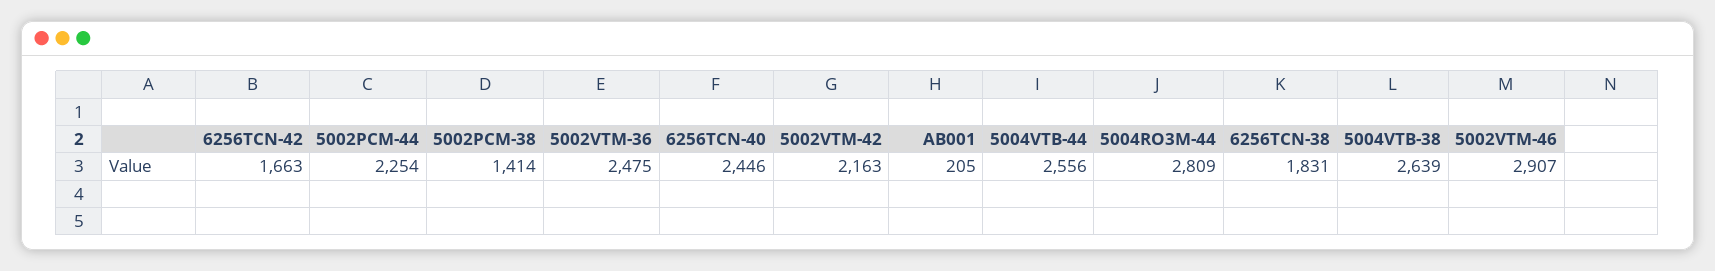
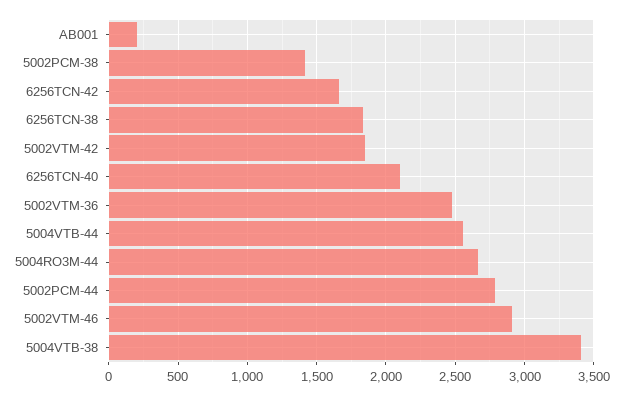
5002PCM-44: 2254 -> 2800
6256TCN-40: 2446 -> 2100
5002VTM-42: 2163 -> 1850
5004RO3M-44: 2809 -> 2650
5004VTB-38: 2639 -> 3400

